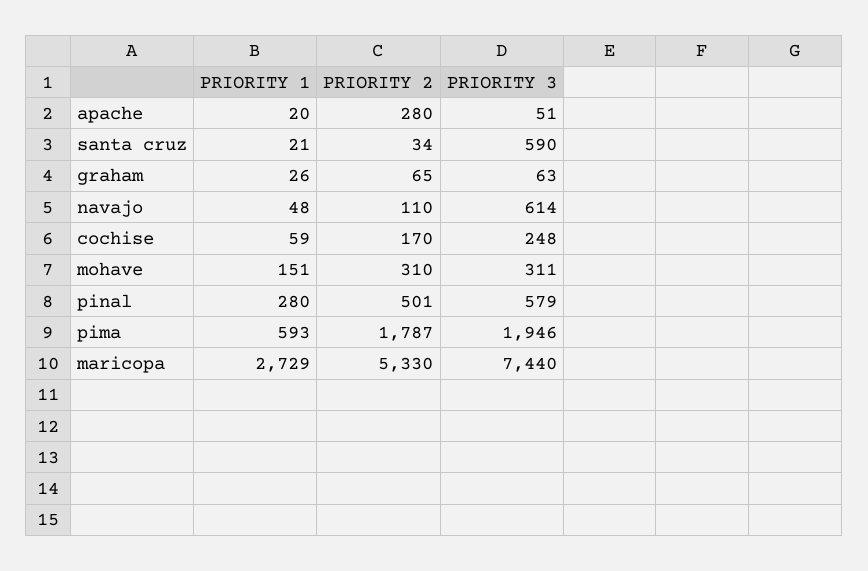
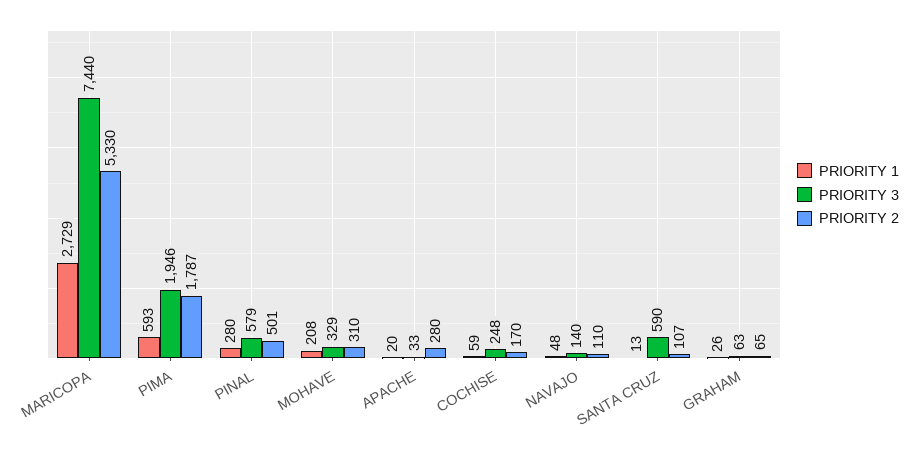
PRIORITY 3, apache: 51 -> 33
PRIORITY 1, santa cruz: 21 -> 13
PRIORITY 2, santa cruz: 34 -> 107
PRIORITY 3, navajo: 614 -> 140
PRIORITY 1, mohave: 151 -> 208
PRIORITY 3, mohave: 311 -> 329

